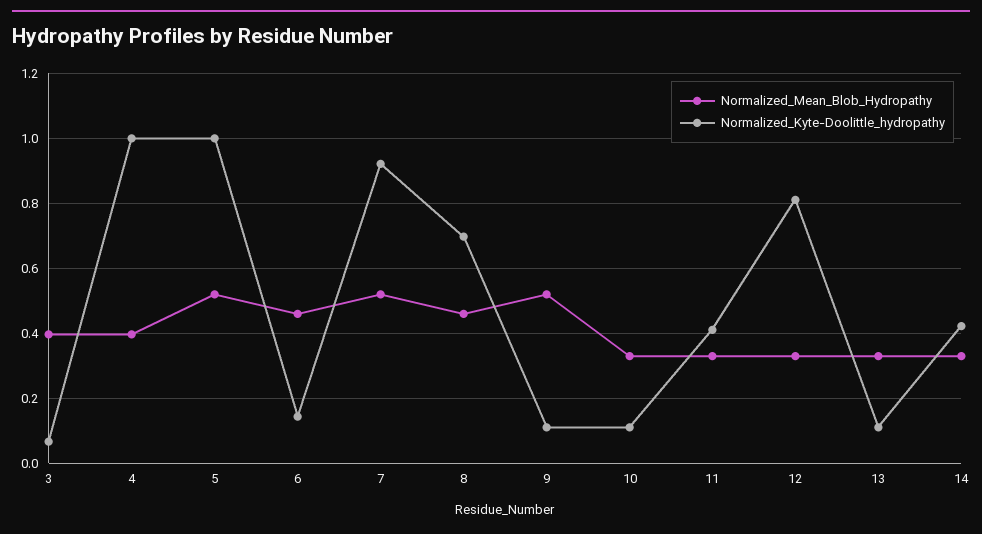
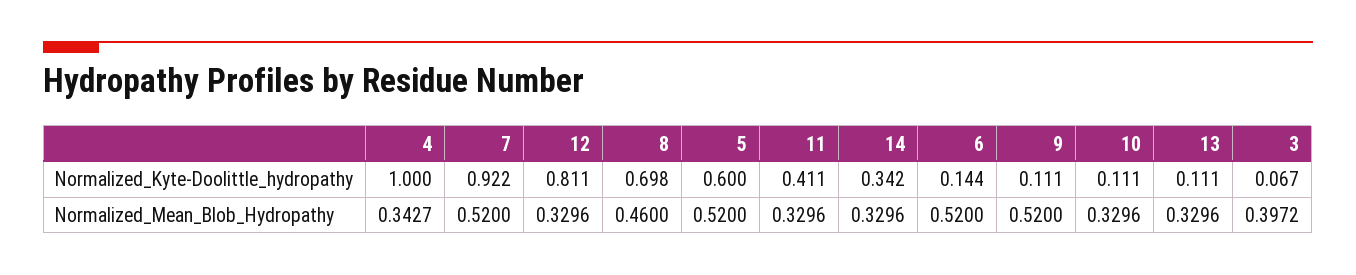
Normalized_Mean_Blob_Hydropathy, 4: 0.4 -> 0.3427
Normalized_Kyte-Doolittle_hydropathy, 5: 1 -> 0.6
Normalized_Mean_Blob_Hydropathy, 6: 0.46 -> 0.52
Normalized_Kyte-Doolittle_hydropathy, 14: 0.42 -> 0.342

